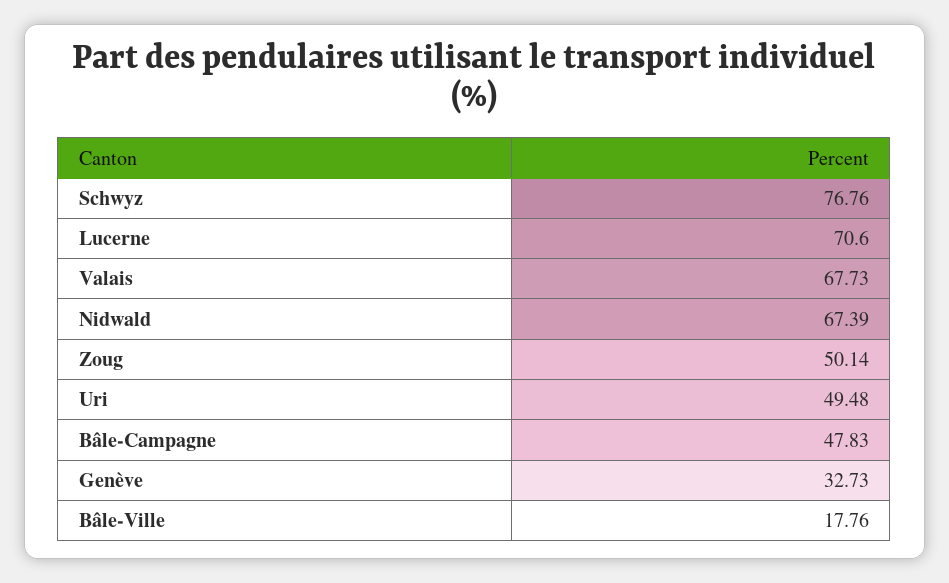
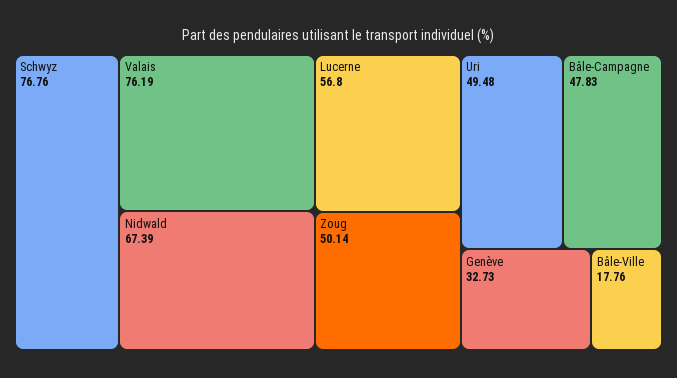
Lucerne: 70.6 -> 56.8
Valais: 67.73 -> 76.19

